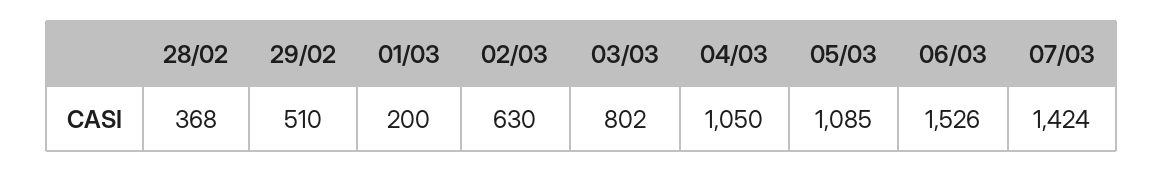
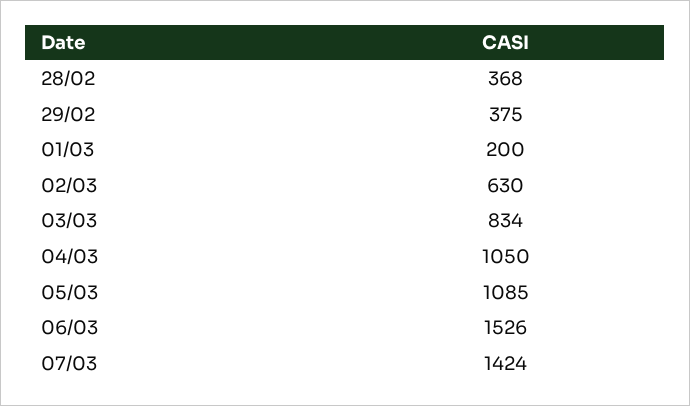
29/02: 510 -> 375
03/03: 802 -> 834

